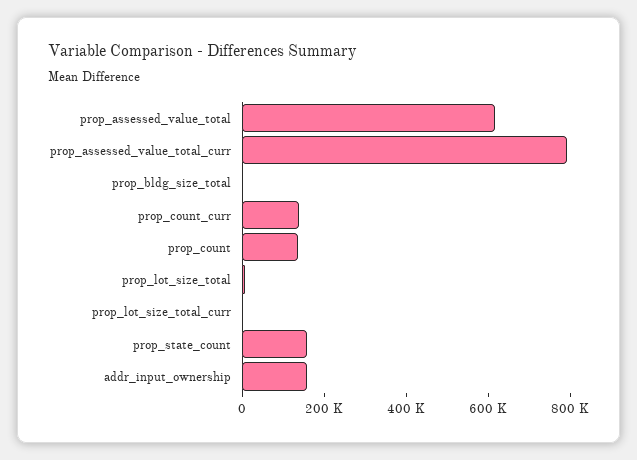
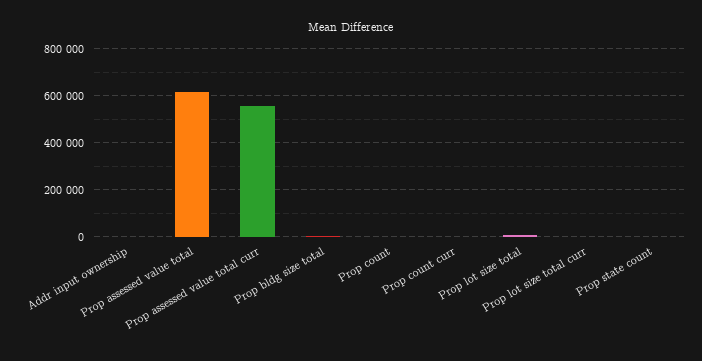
prop_assessed_value_total_curr: 800000 -> 550000
prop_count_curr: 150000 -> 0
prop_count: 150000 -> 0
prop_state_count: 150000 -> 0
addr_input_ownership: 150000 -> 0

